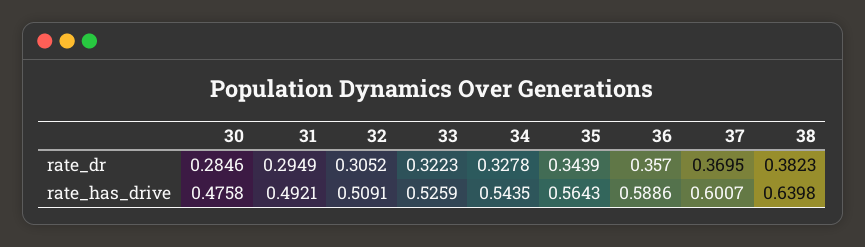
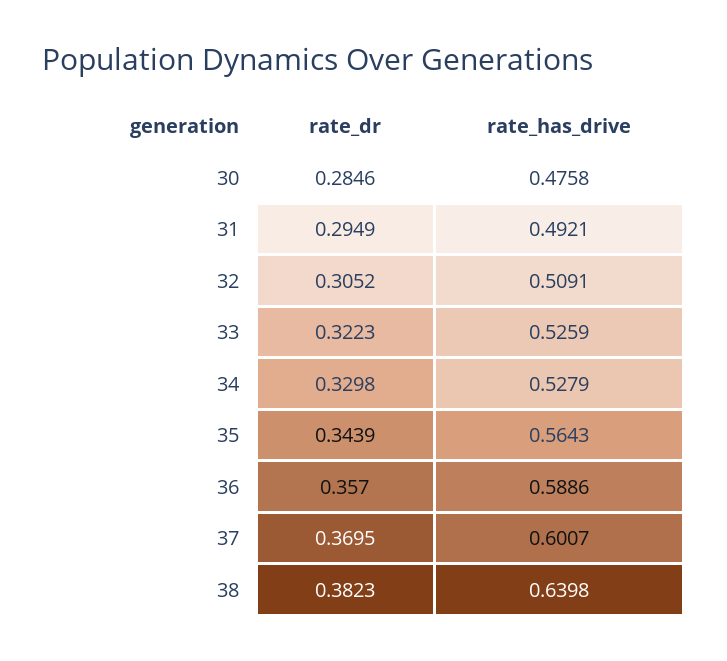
34, rate_dr: 0.3278 -> 0.3298
34, rate_has_drive: 0.5435 -> 0.5279

